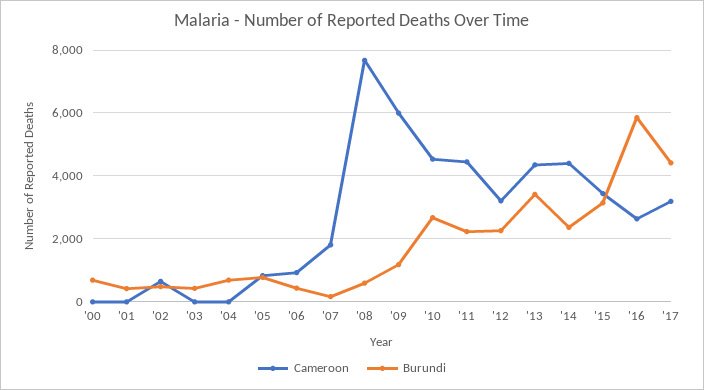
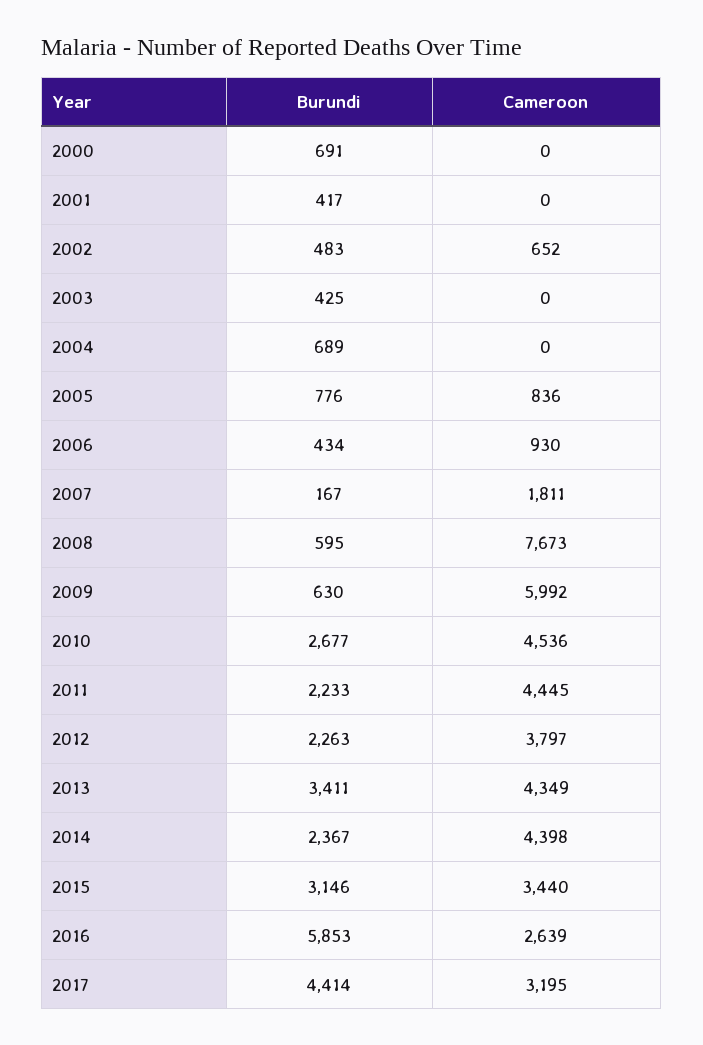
Burundi, '09: 1200 -> 630
Cameroon, '12: 3200 -> 3797

